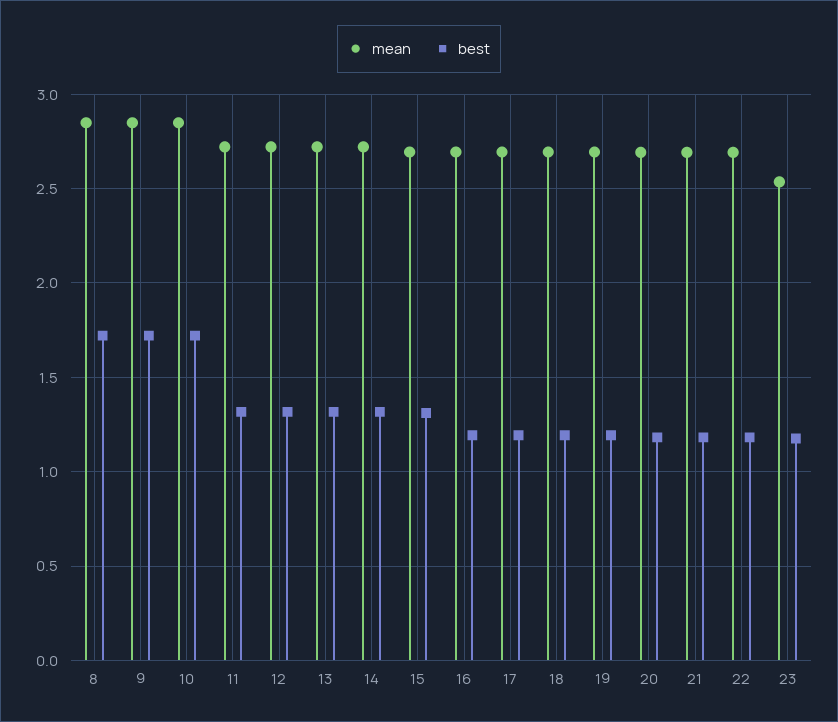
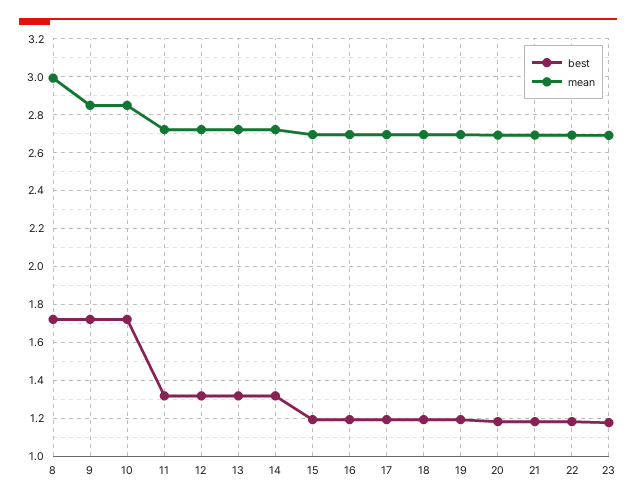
mean, 8: 2.85 -> 3
best, 15: 1.3 -> 1.2
mean, 23: 2.55 -> 2.7

